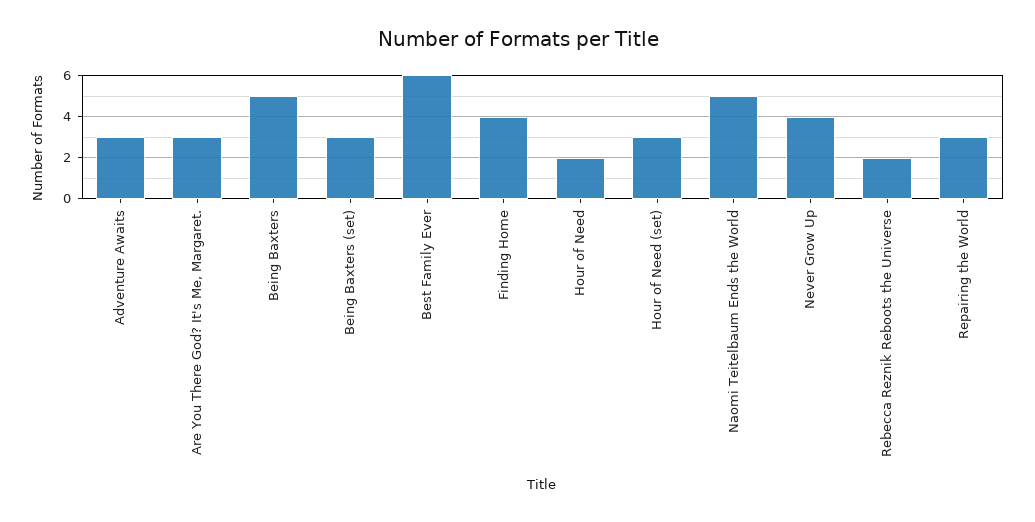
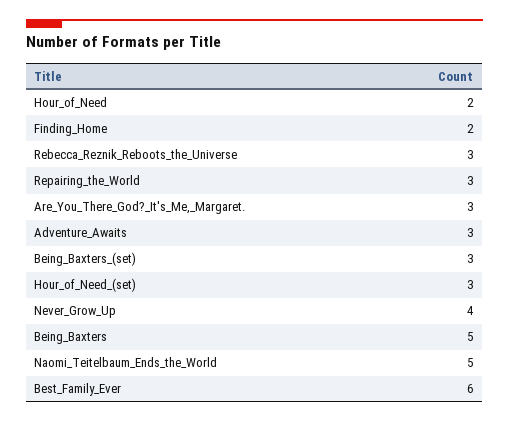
Finding Home: 4 -> 2
Rebecca Reznik Reboots the Universe: 2 -> 3

